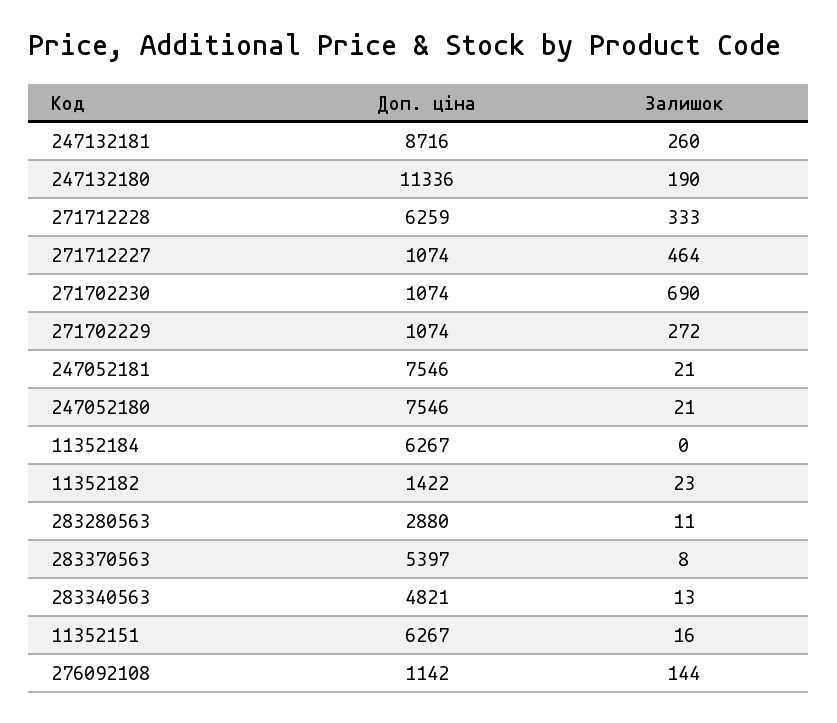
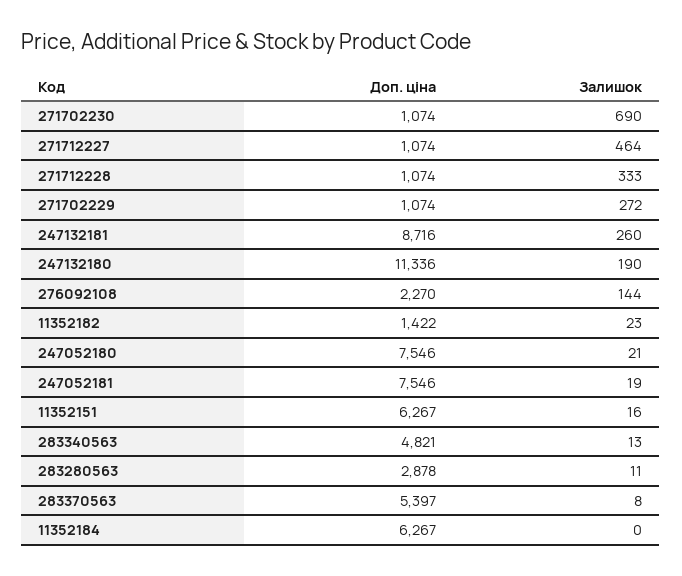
Доп. ціна, 271712228: 6259 -> 1074
Залишок, 247052181: 21 -> 19
Доп. ціна, 283280563: 2880 -> 2878
Доп. ціна, 276092108: 1142 -> 2270

